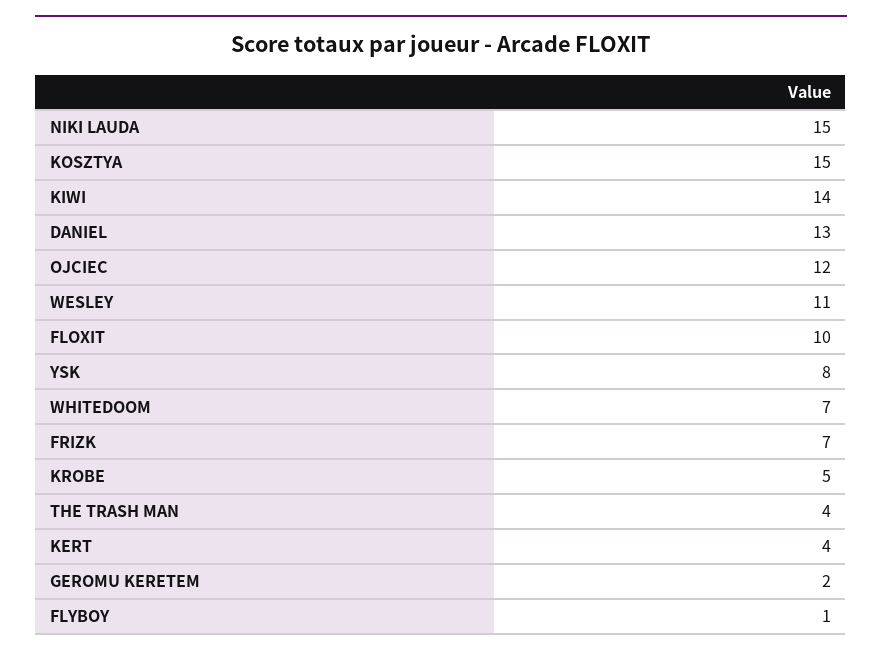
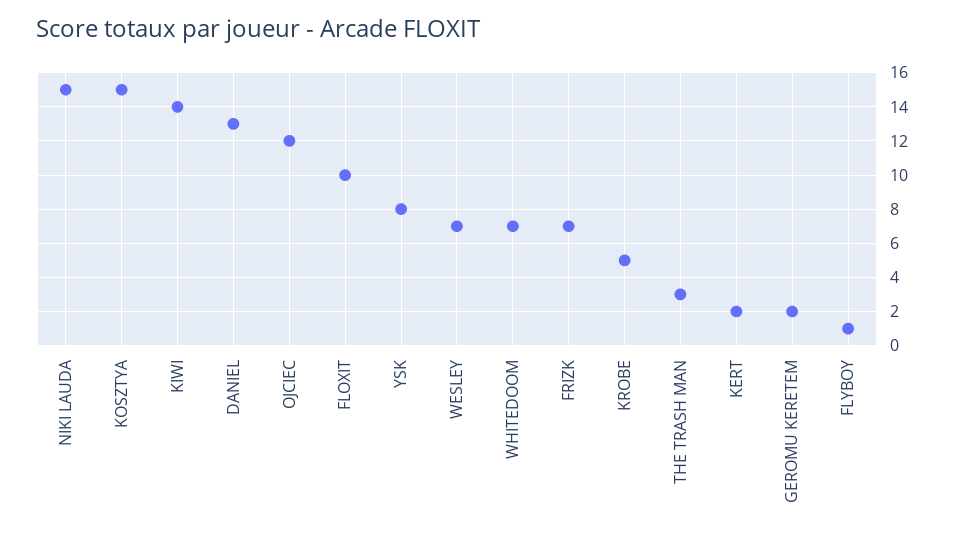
WESLEY: 11 -> 7
THE TRASH MAN: 4 -> 3
KERT: 4 -> 2

